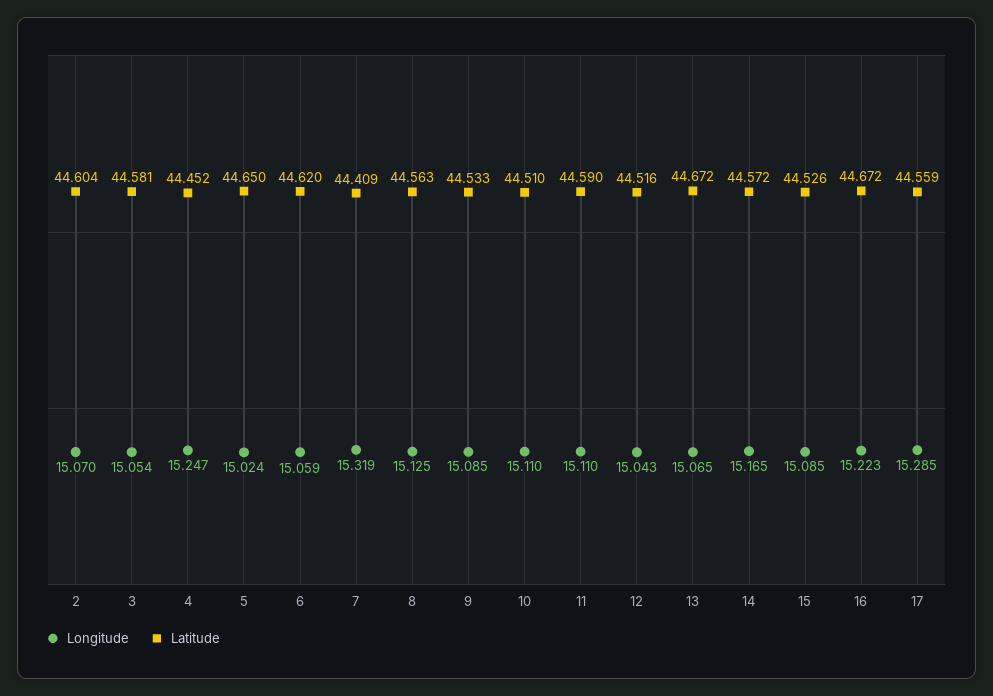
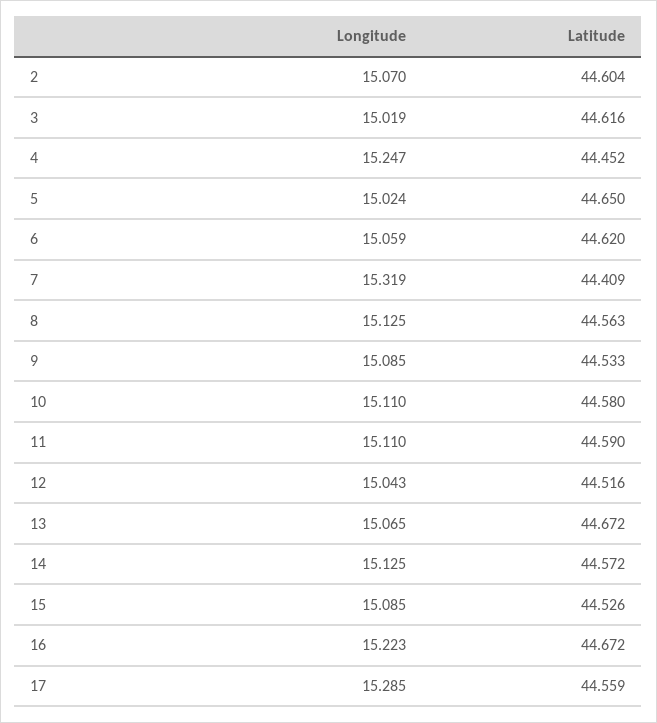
Longitude, 3: 15.054 -> 15.019
Latitude, 3: 44.581 -> 44.616
Latitude, 10: 44.51 -> 44.58
Longitude, 14: 15.165 -> 15.125

